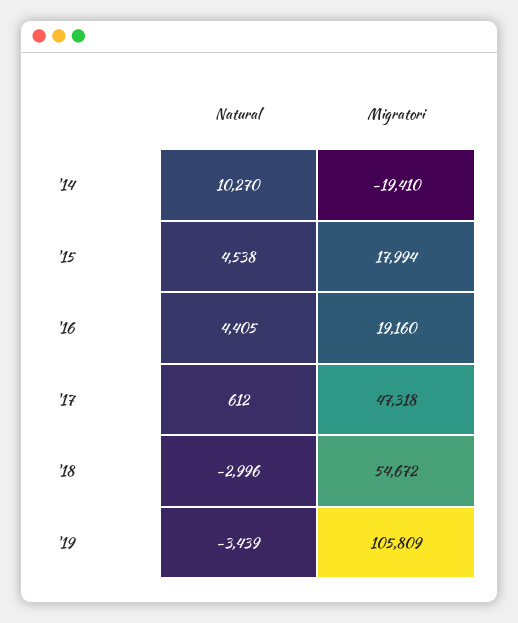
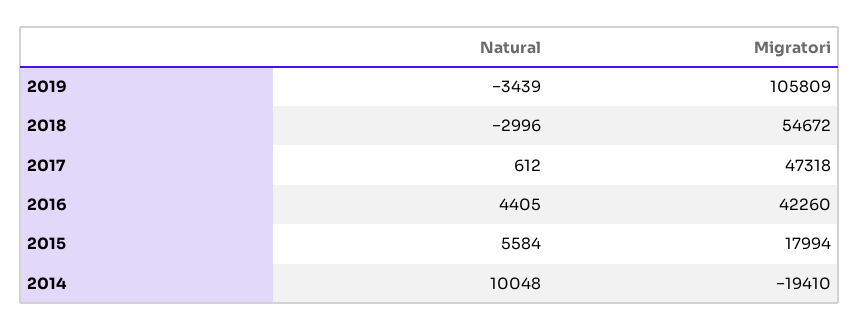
Natural, '14: 10270 -> 10048
Natural, '15: 4538 -> 5584
Migratori, '16: 19160 -> 42260

